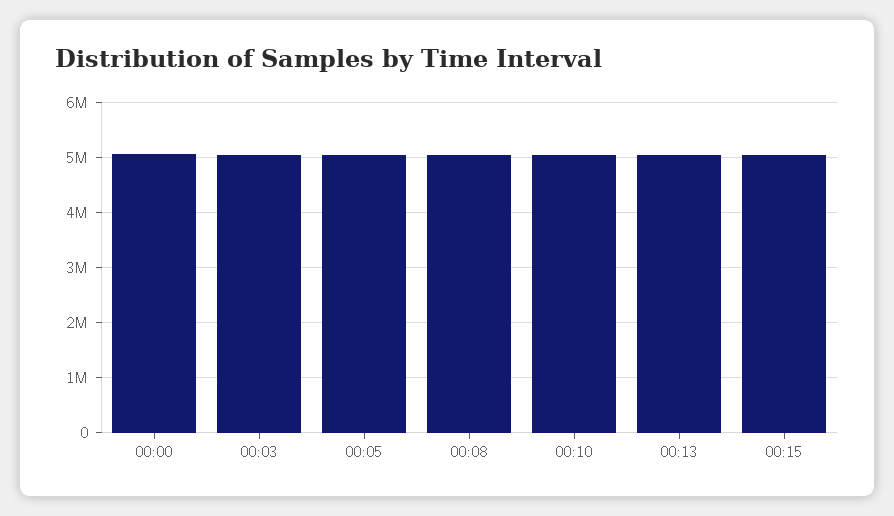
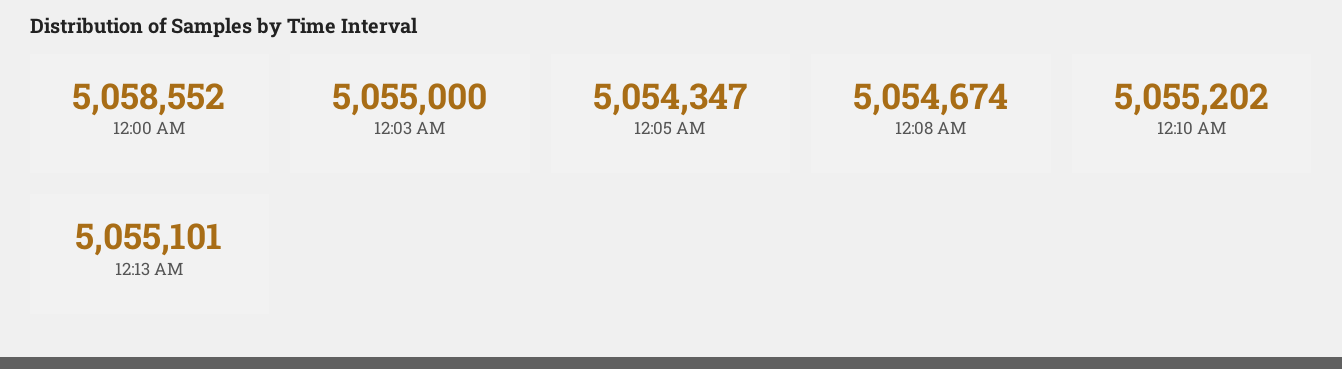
00:15: 5000000 -> none

